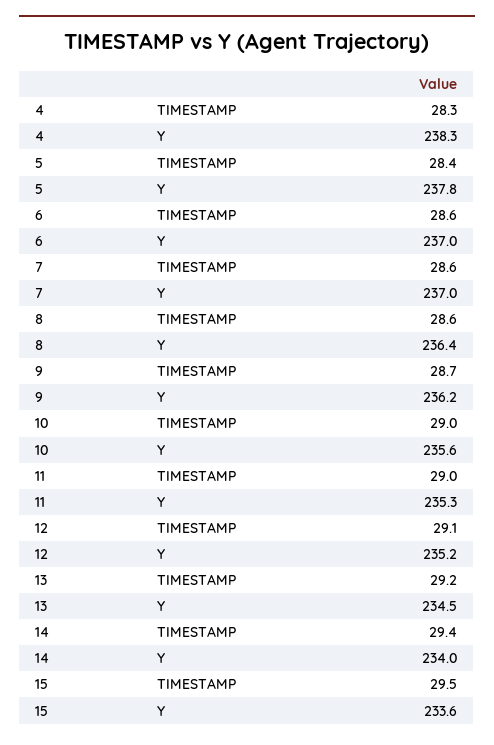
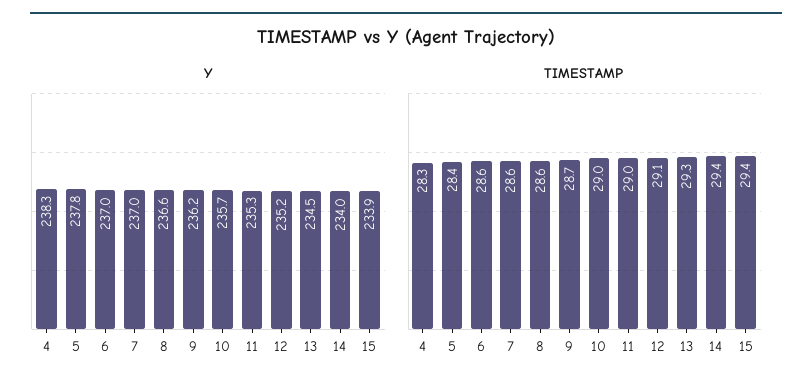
Y, 8: 236.4 -> 236.6
Y, 10: 235.6 -> 235.7
TIMESTAMP, 13: 29.2 -> 29.3
TIMESTAMP, 15: 29.5 -> 29.4
Y, 15: 233.6 -> 233.9

